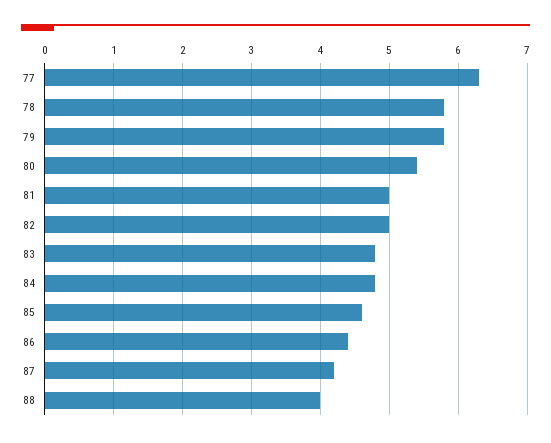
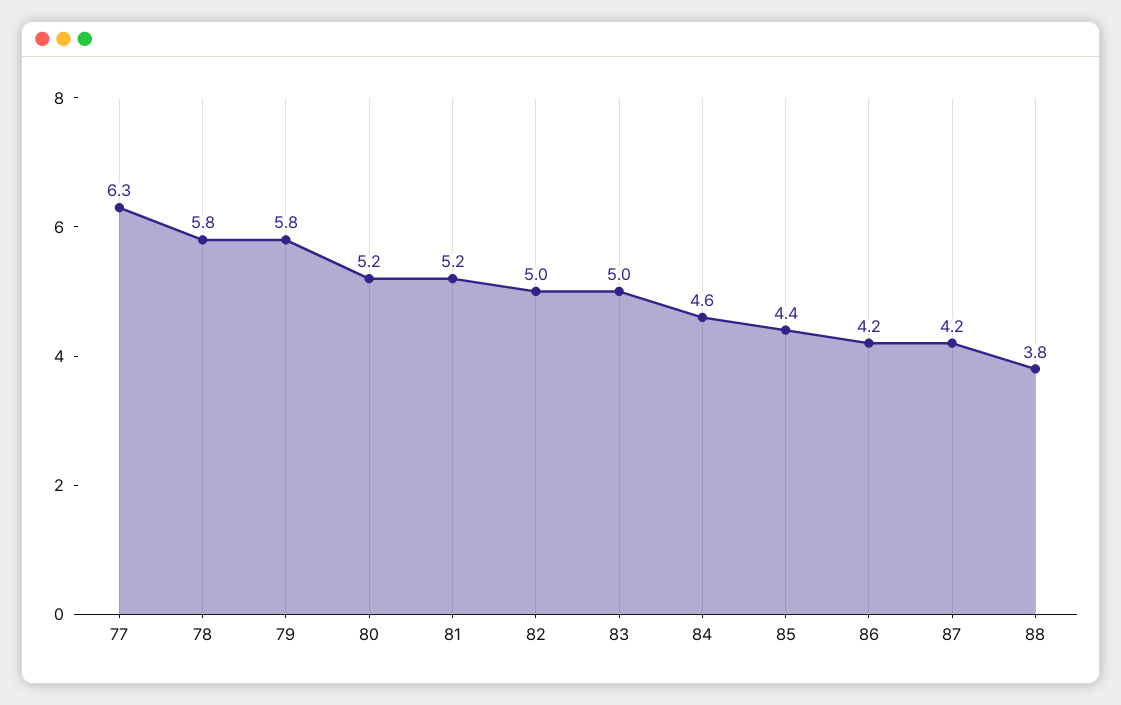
80: 5.4 -> 5.2
81: 5 -> 5.2
83: 4.8 -> 5
84: 4.8 -> 4.6
85: 4.6 -> 4.4
86: 4.4 -> 4.2
88: 4 -> 3.8

